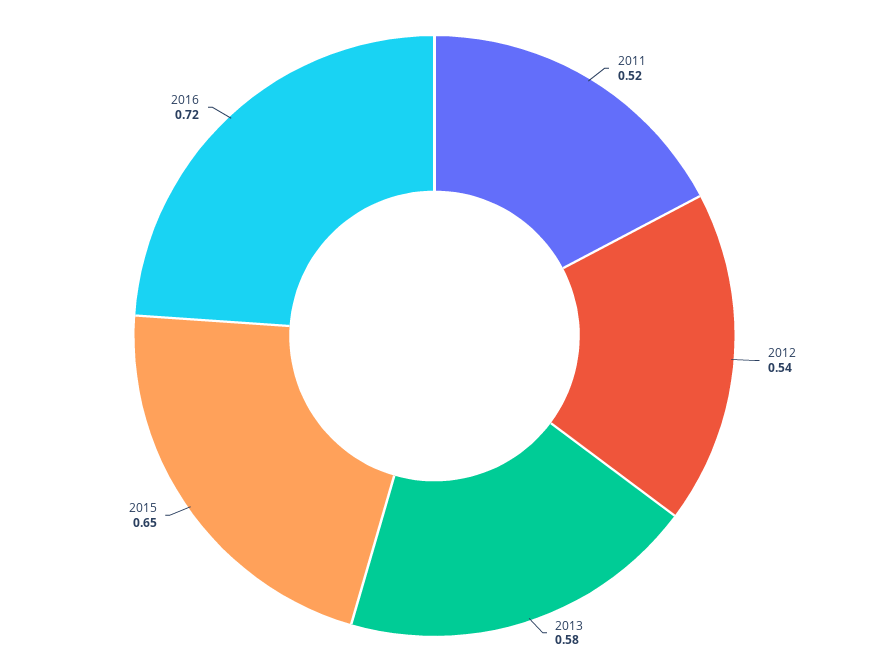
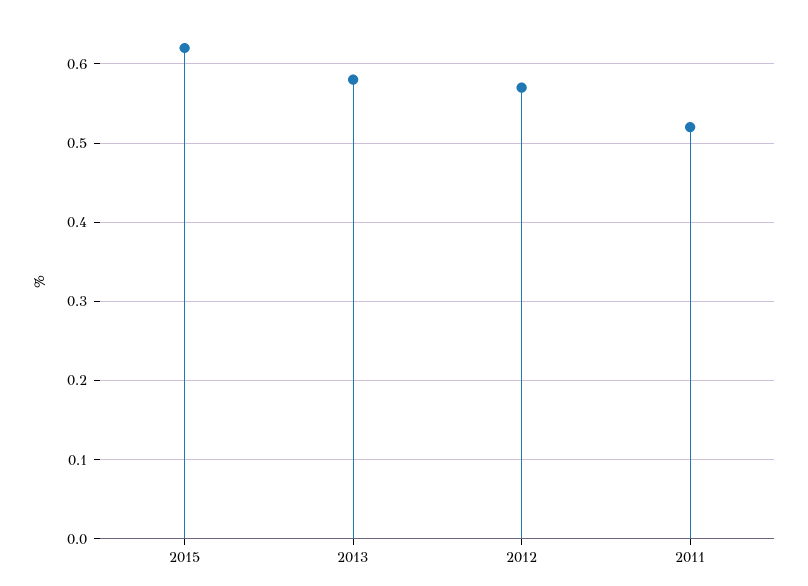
2012: 0.54 -> 0.57
2015: 0.65 -> 0.62
2016: 0.72 -> none

